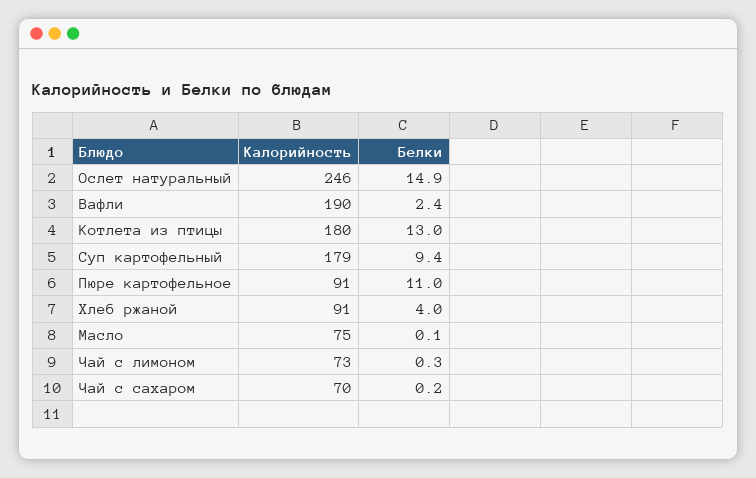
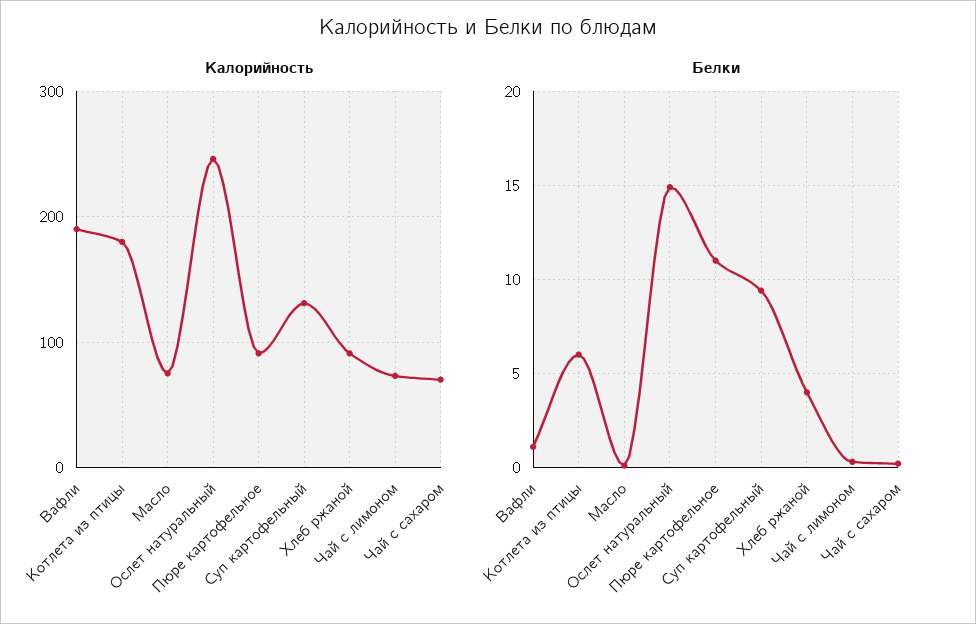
Белки, Вафли: 2.4 -> 1
Белки, Котлета из птицы: 13 -> 6
Калорийность, Суп картофельный: 179 -> 130

